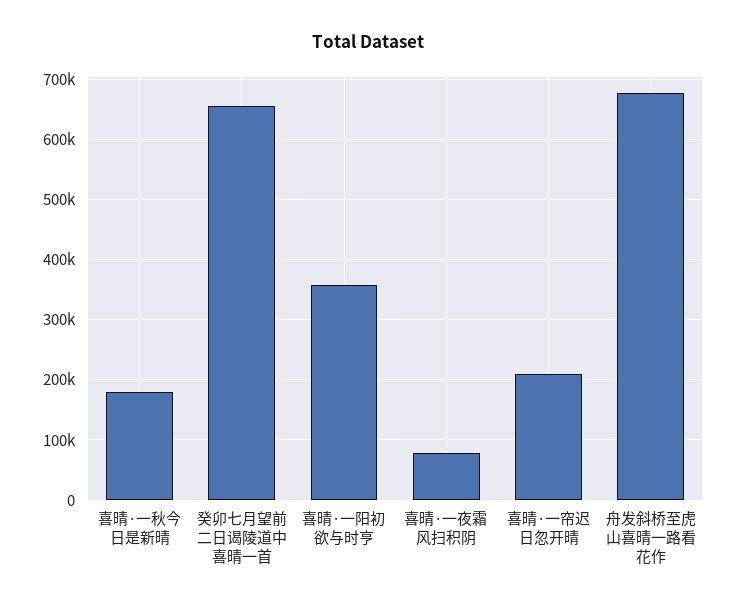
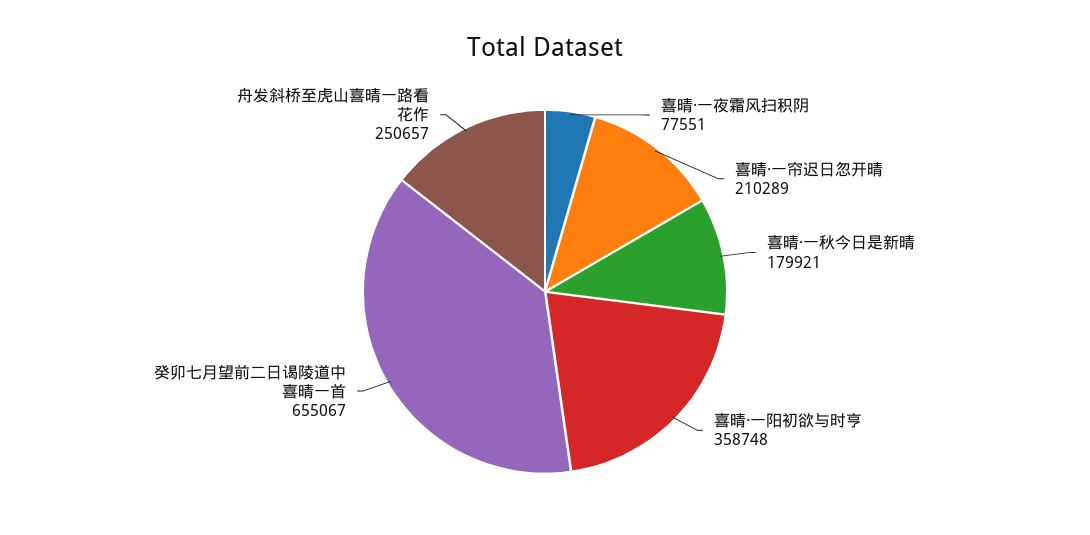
舟发斜桥至虎山喜晴一路看花作: 680000 -> 250657

